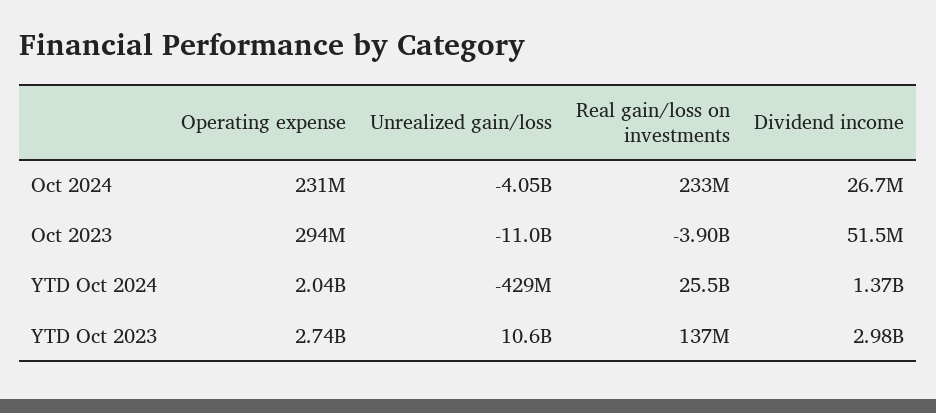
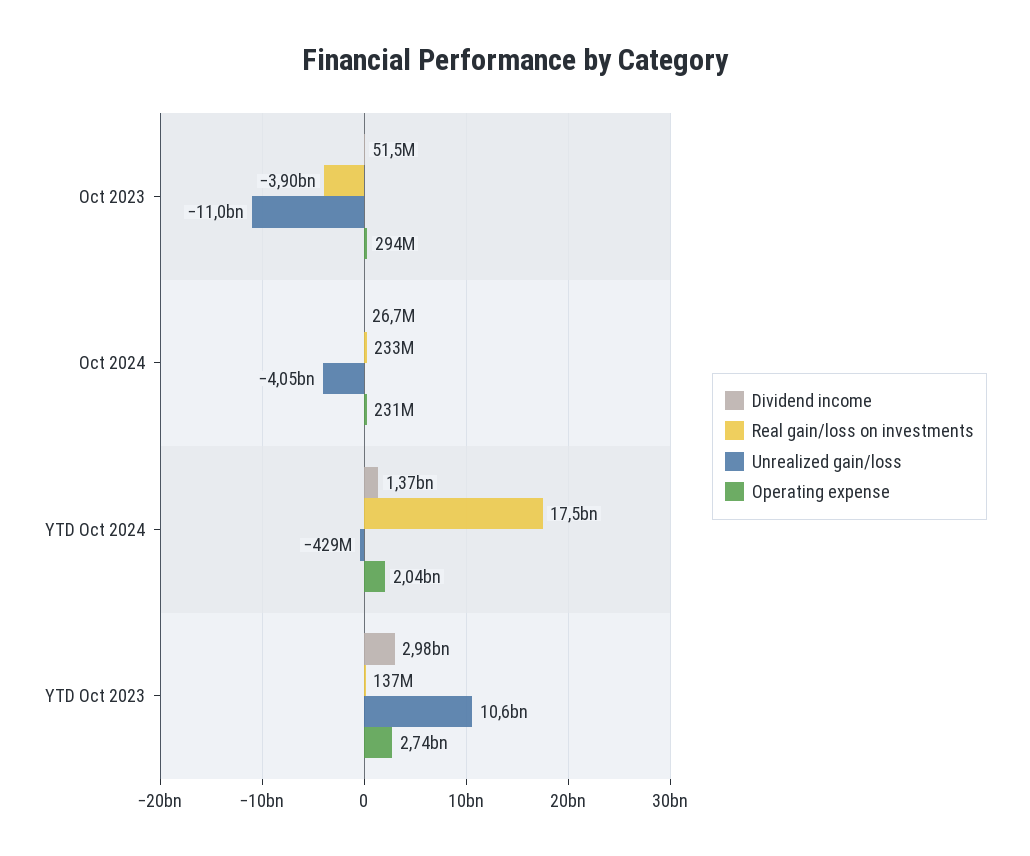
Real gain/loss on investments, YTD Oct 2024: 25500000000 -> 17500000000

